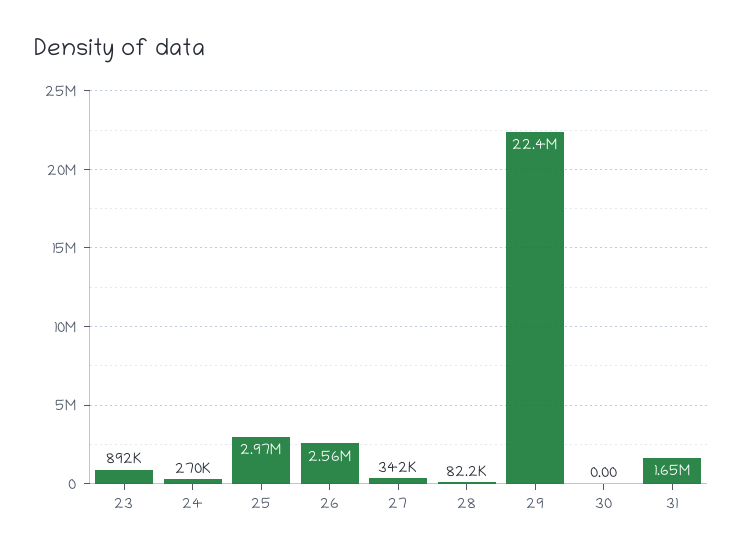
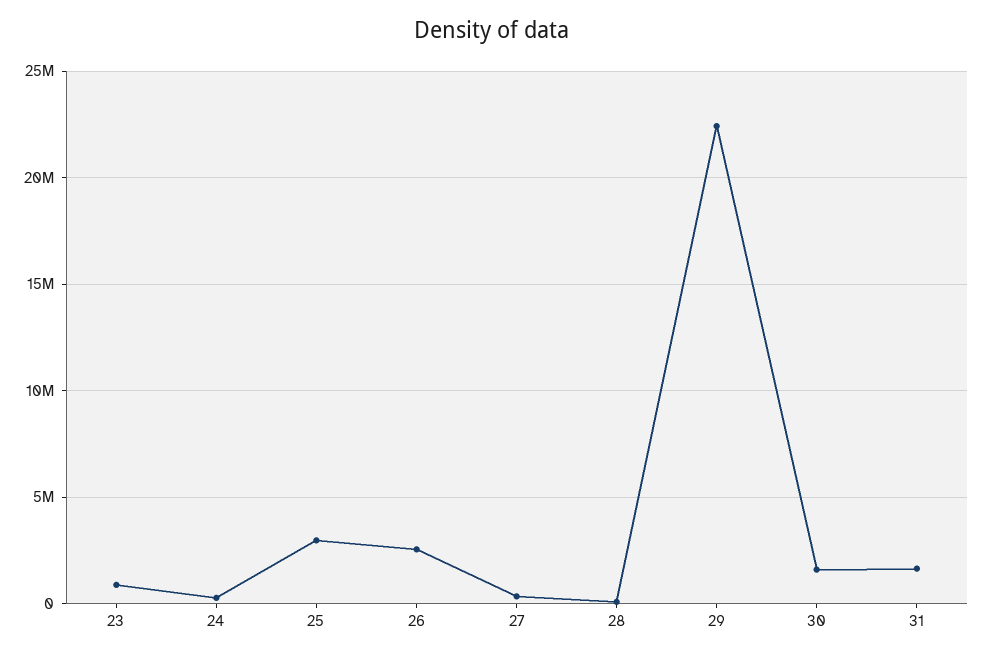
30: 0 -> 1500000

